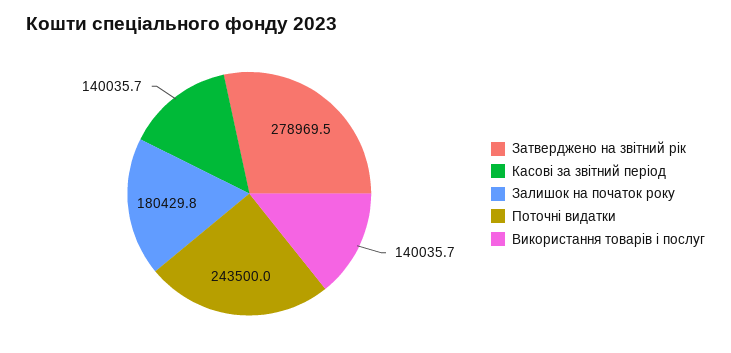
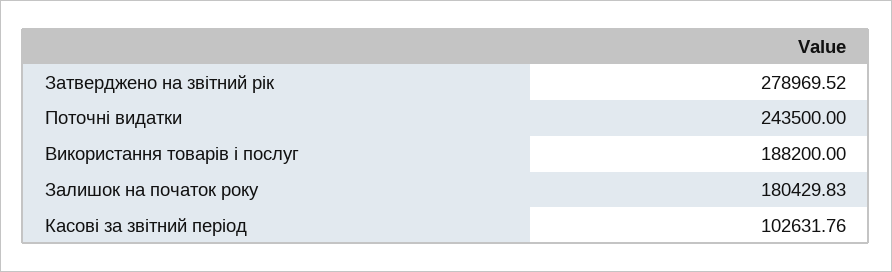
Касові за звітний період: 140035.7 -> 102631.76
Використання товарів і послуг: 140035.7 -> 188200

